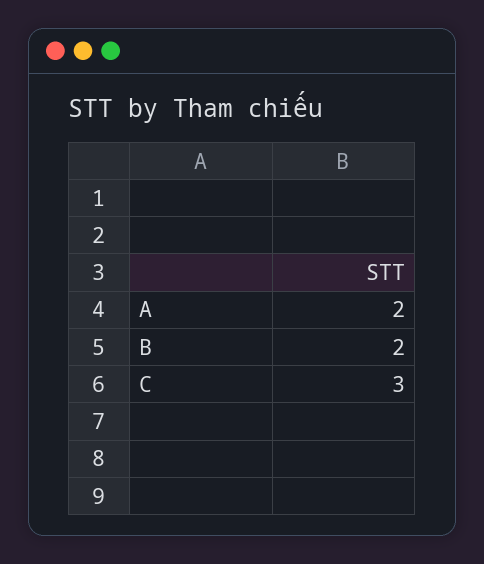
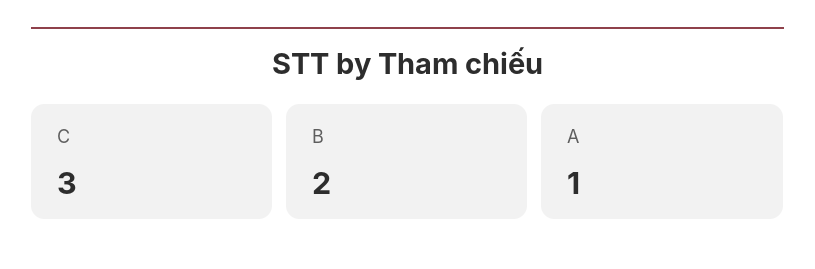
A: 2 -> 1

